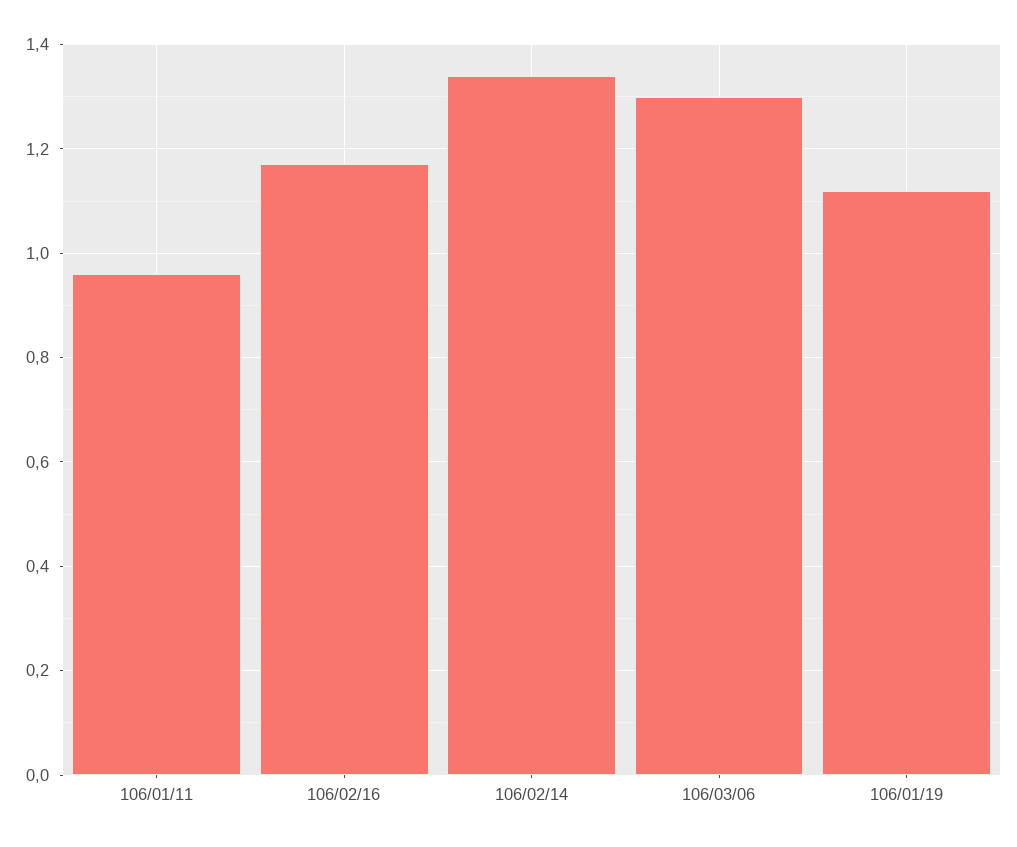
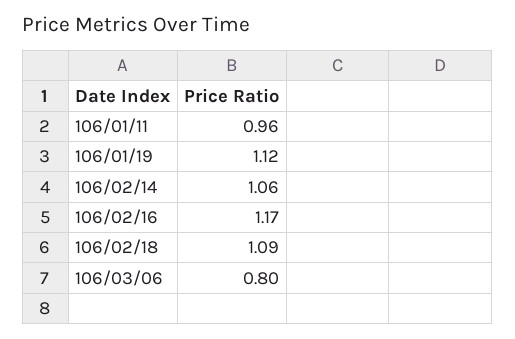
106/02/14: 1.35 -> 1.06
106/03/06: 1.3 -> 0.8
106/02/18: none -> 1.09

